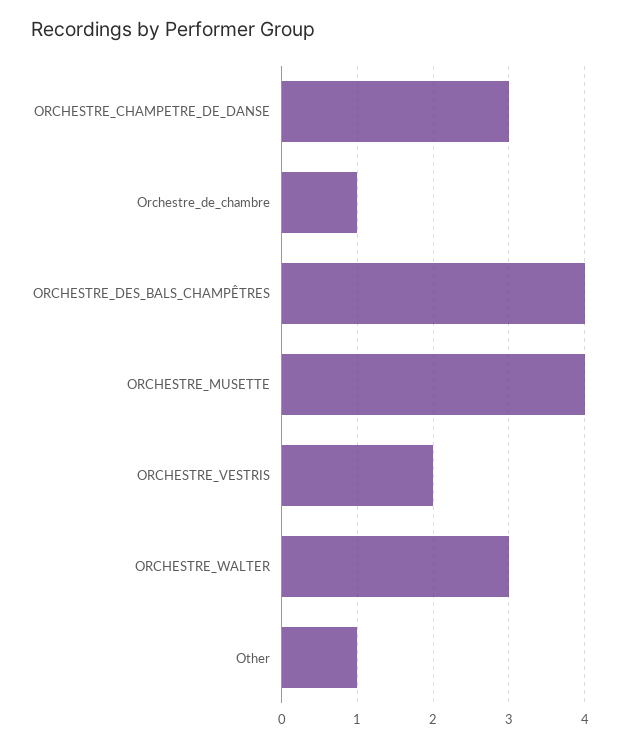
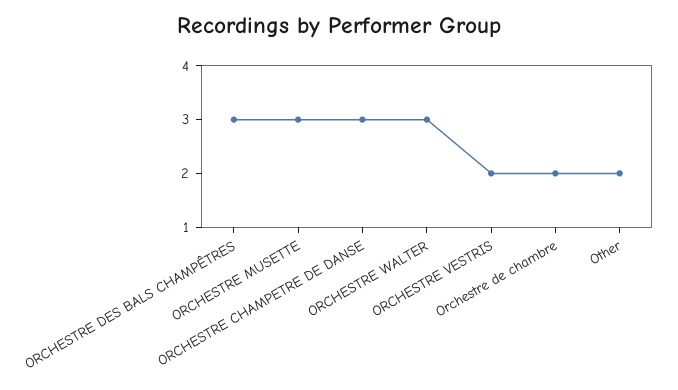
Orchestre_de_chambre: 1 -> 2
ORCHESTRE_DES_BALS_CHAMPÊTRES: 4 -> 3
ORCHESTRE_MUSETTE: 4 -> 3
Other: 1 -> 2

